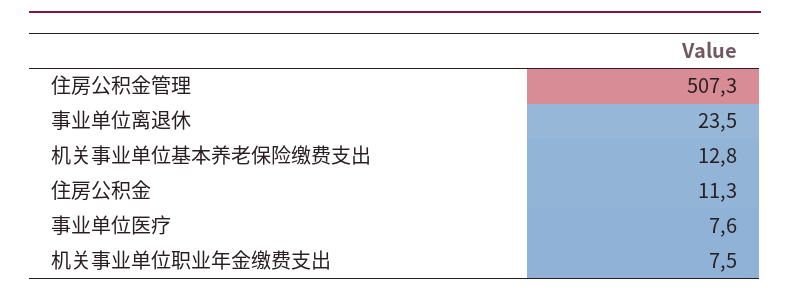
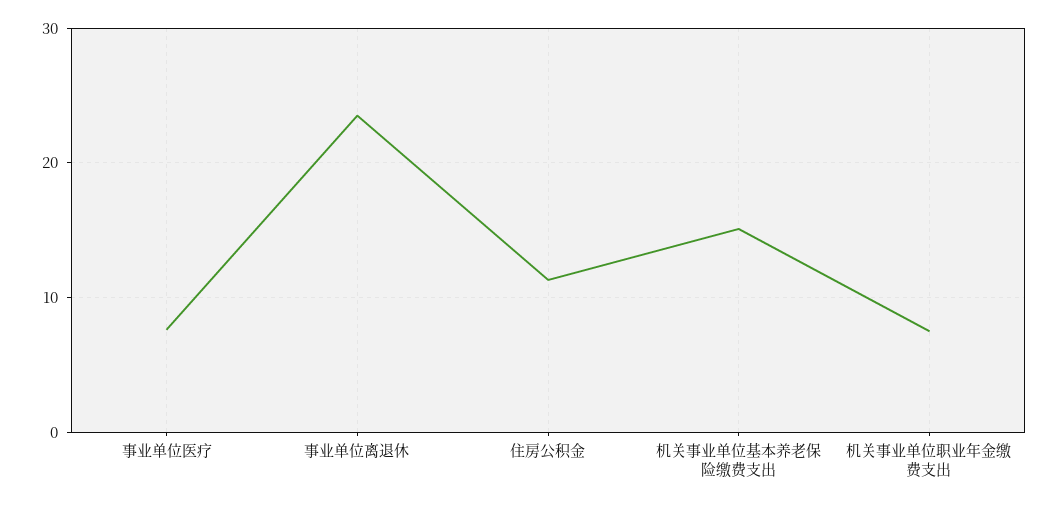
住房公积金管理: 507.3 -> none
机关事业单位基本养老保险缴费支出: 12.8 -> 15

